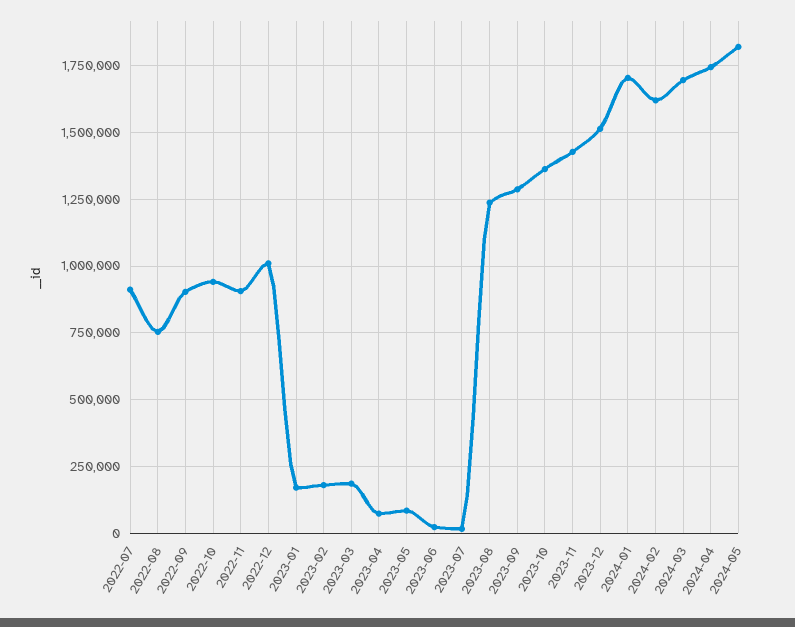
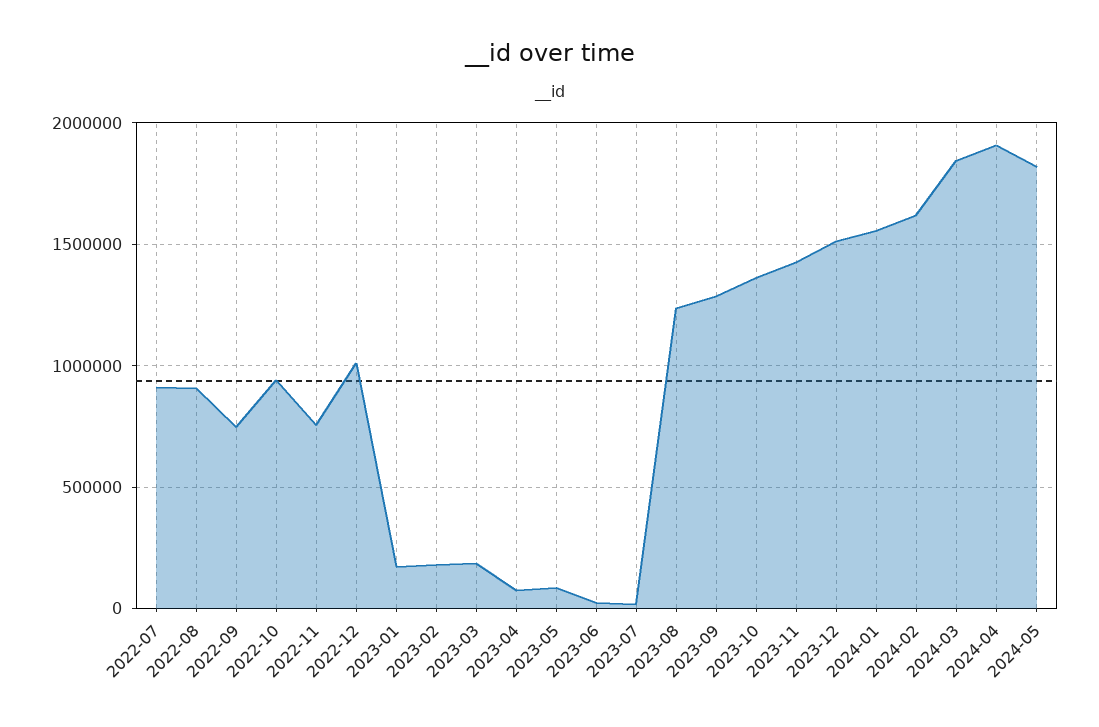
2022-08: 750000 -> 900000
2022-09: 900000 -> 750000
2022-11: 900000 -> 750000
2024-01: 1700000 -> 1550000
2024-03: 1700000 -> 1850000
2024-04: 1750000 -> 1900000

